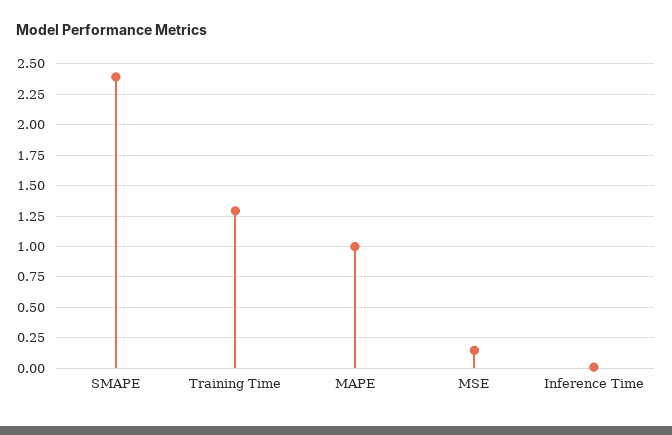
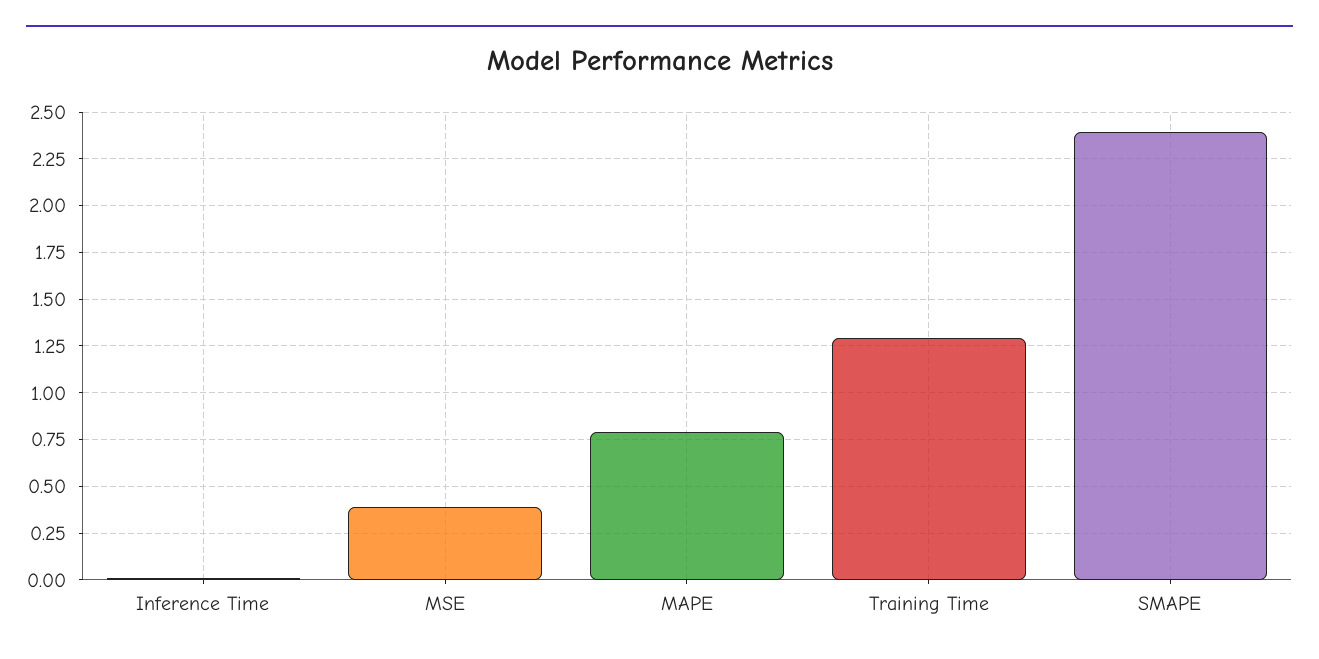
MAPE: 1 -> 0.8
MSE: 0.15 -> 0.4

